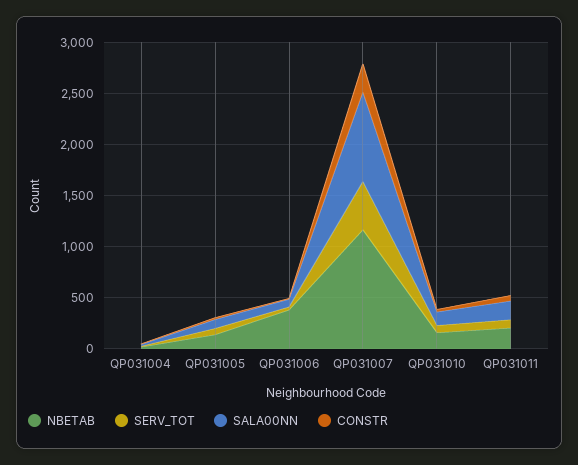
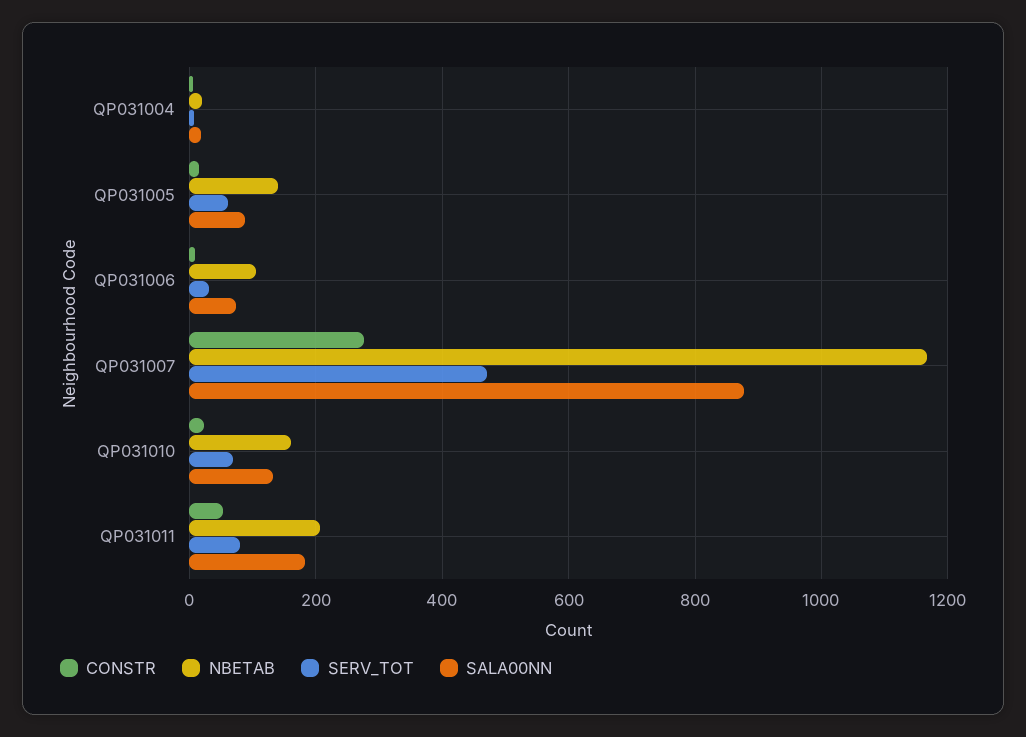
NBETAB, QP031006: 400 -> 100

